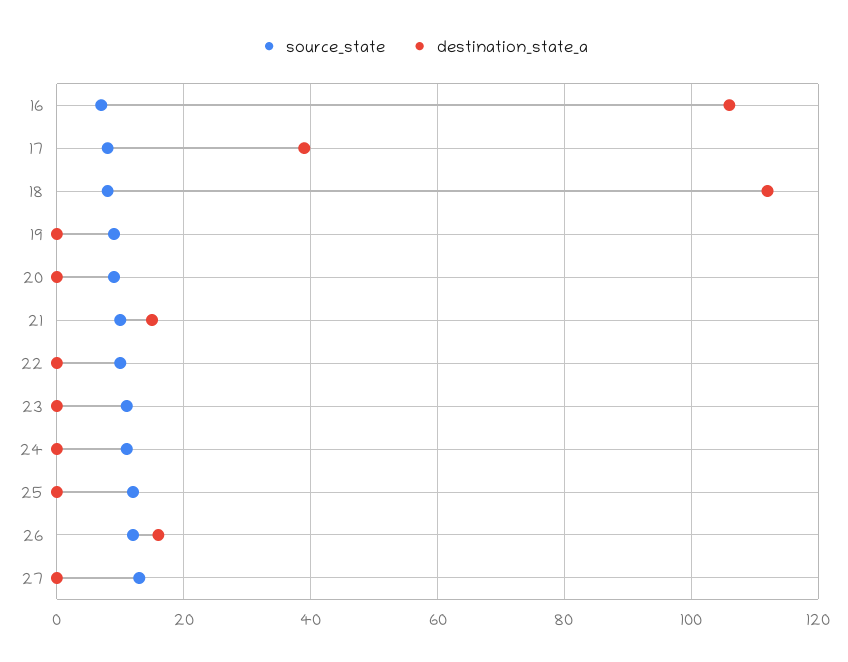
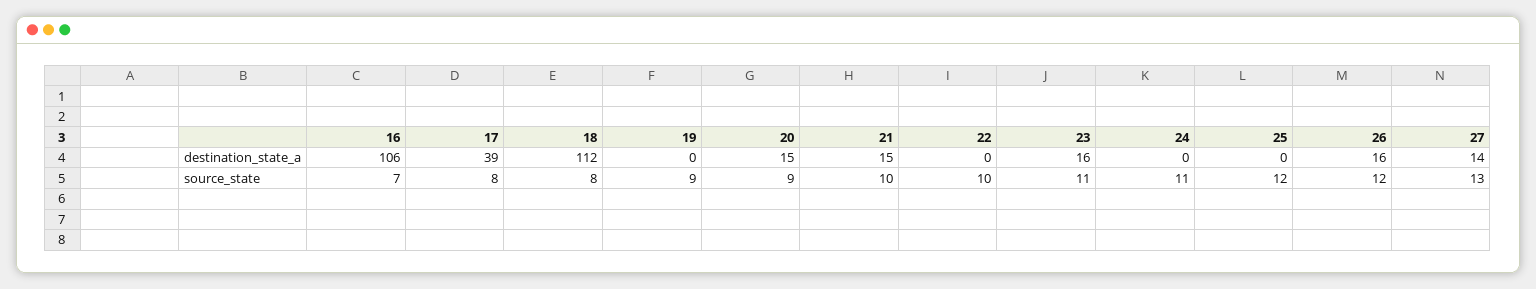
destination_state_a, 20: 0 -> 15
destination_state_a, 23: 0 -> 16
destination_state_a, 27: 0 -> 14

